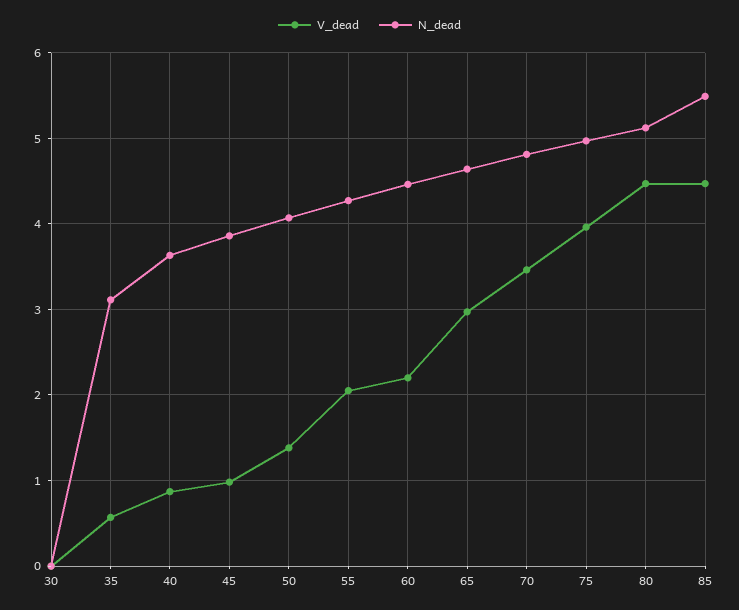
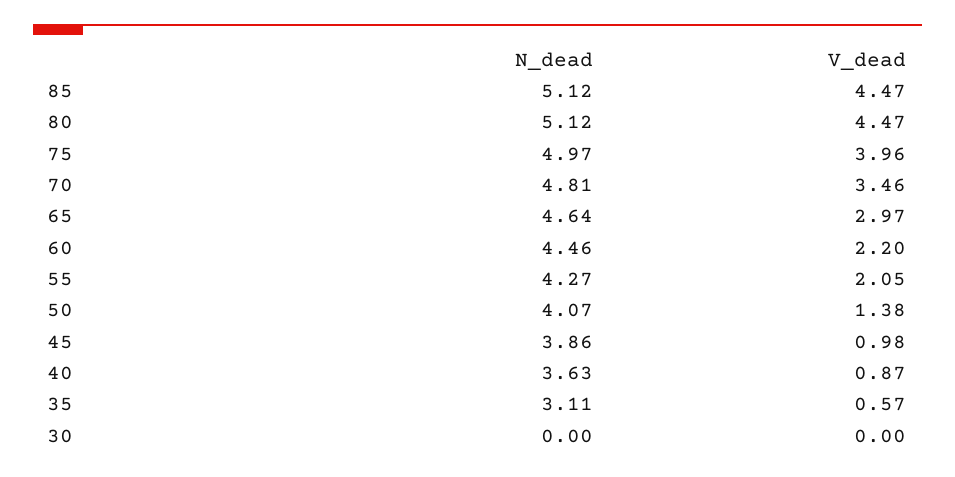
N_dead, 85: 5.5 -> 5.12

